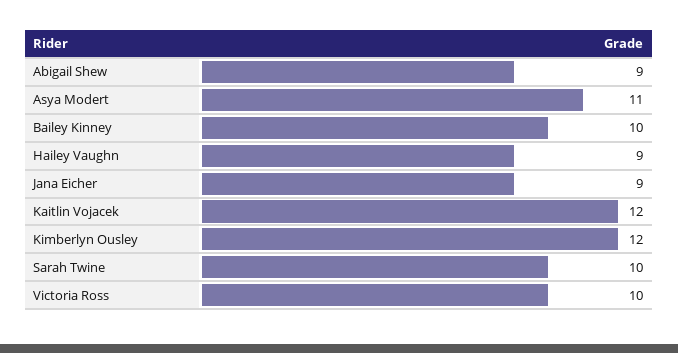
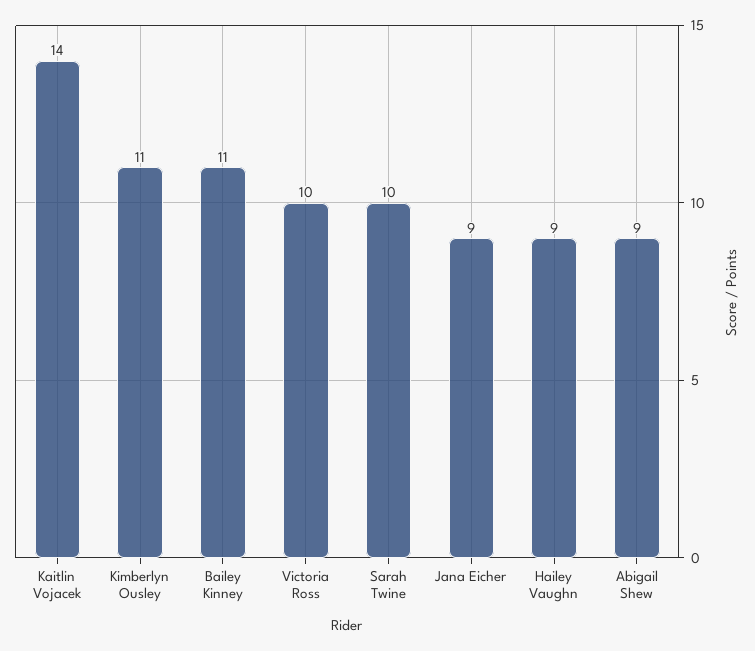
Asya Modert: 11 -> none
Bailey Kinney: 10 -> 11
Kaitlin Vojacek: 12 -> 14
Kimberlyn Ousley: 12 -> 11

